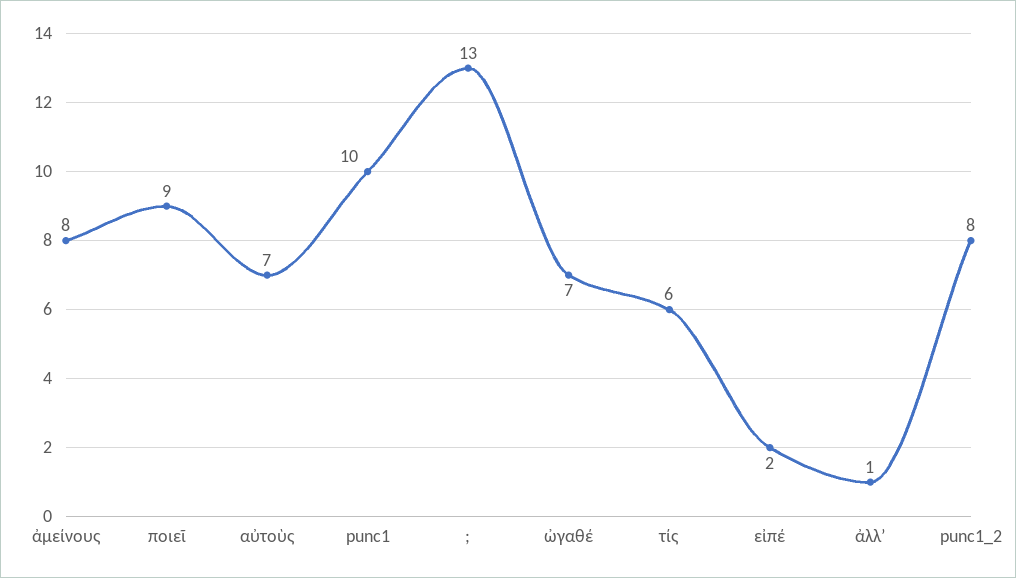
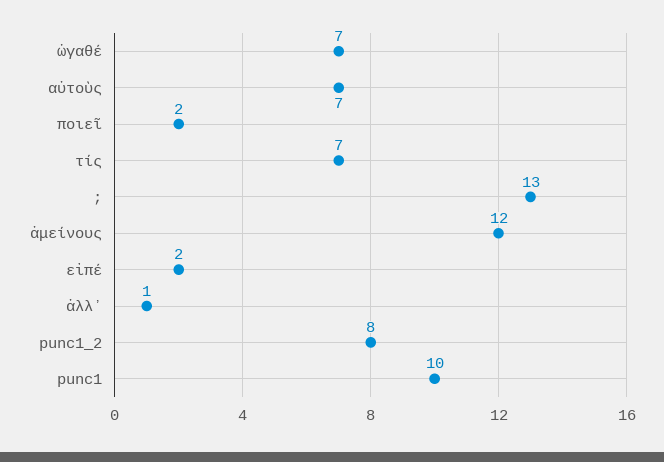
ἀμείνους: 8 -> 12
ποιεῖ: 9 -> 2
τίς: 6 -> 7

